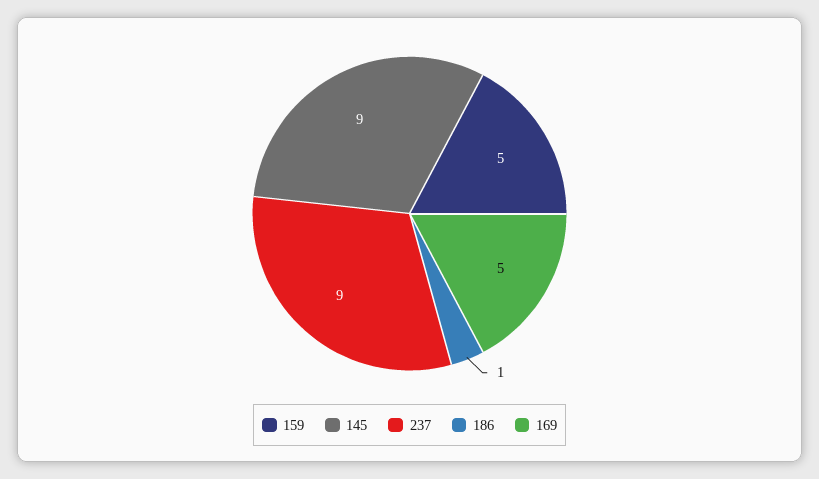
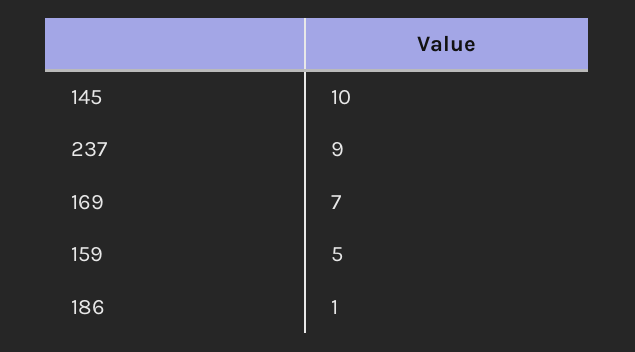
145: 9 -> 10
169: 5 -> 7

